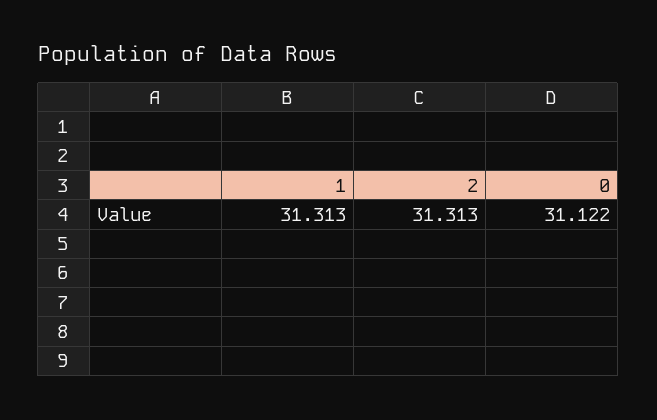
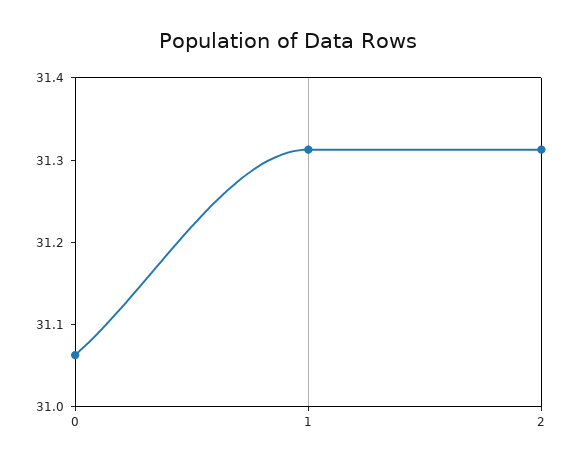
0: 31.122 -> 31.06

